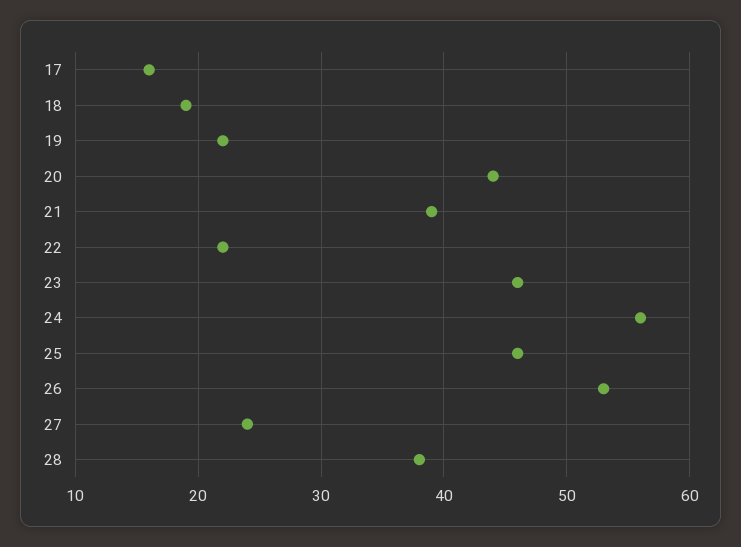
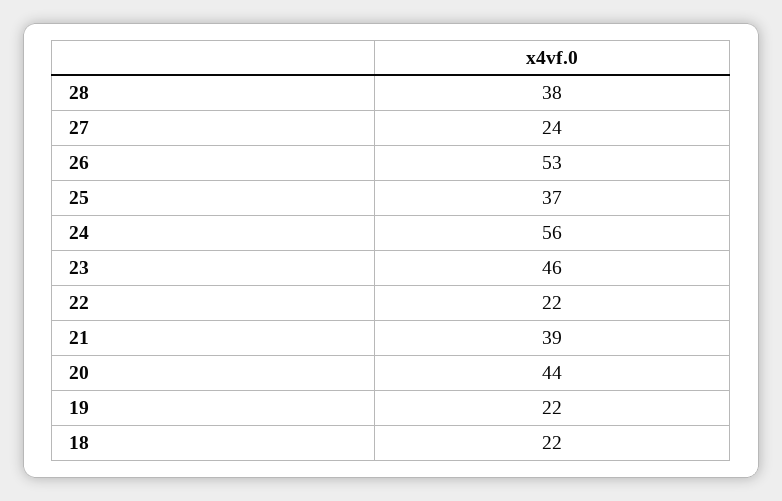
17: 16 -> none
18: 19 -> 22
25: 46 -> 37

